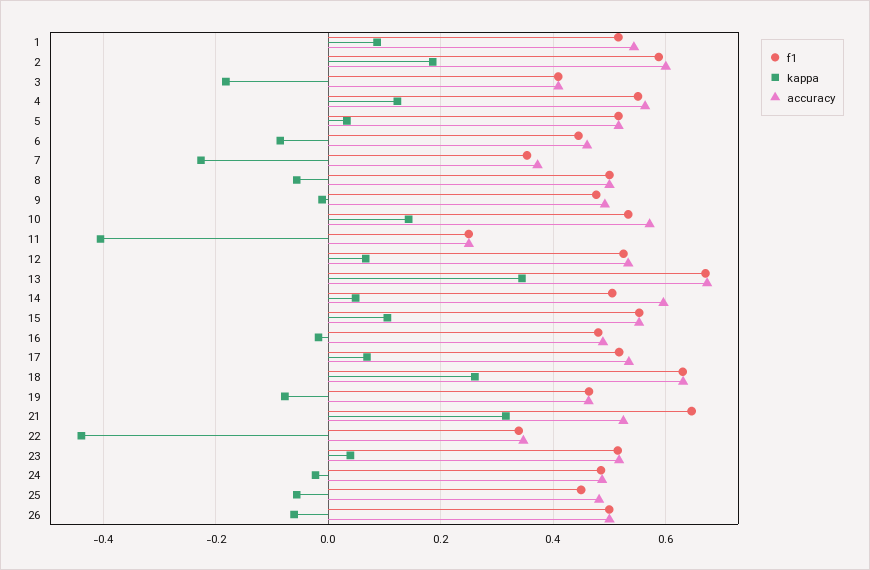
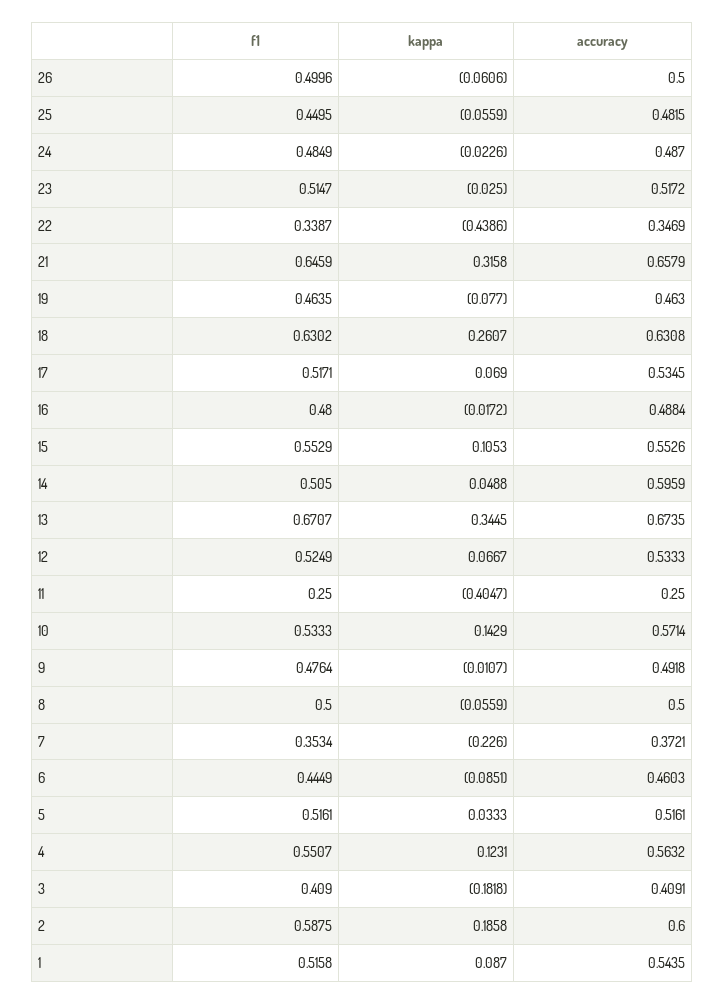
accuracy, 21: 0.52 -> 0.6579
kappa, 23: 0.04 -> -0.025

